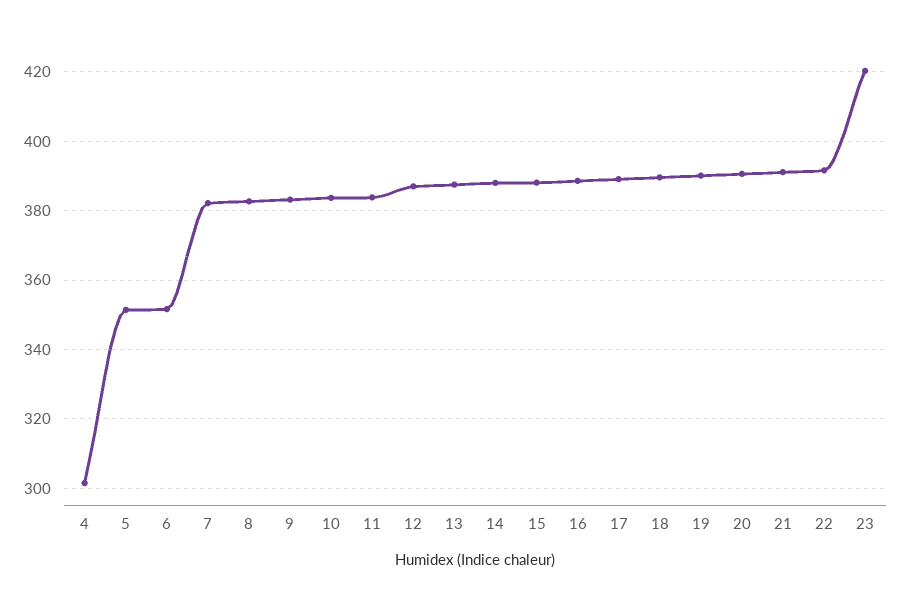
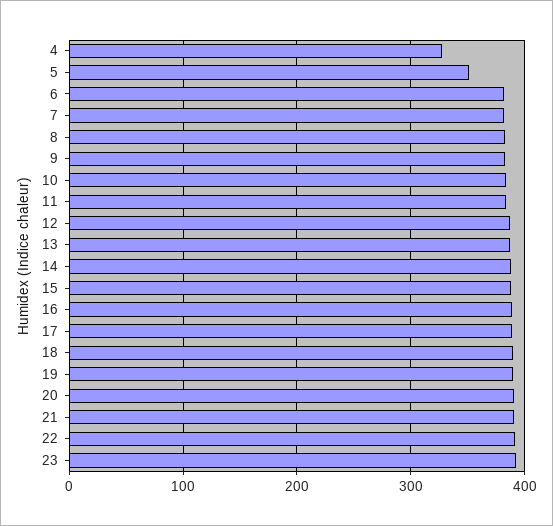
4: 302 -> 330
6: 352 -> 380
23: 420 -> 390

